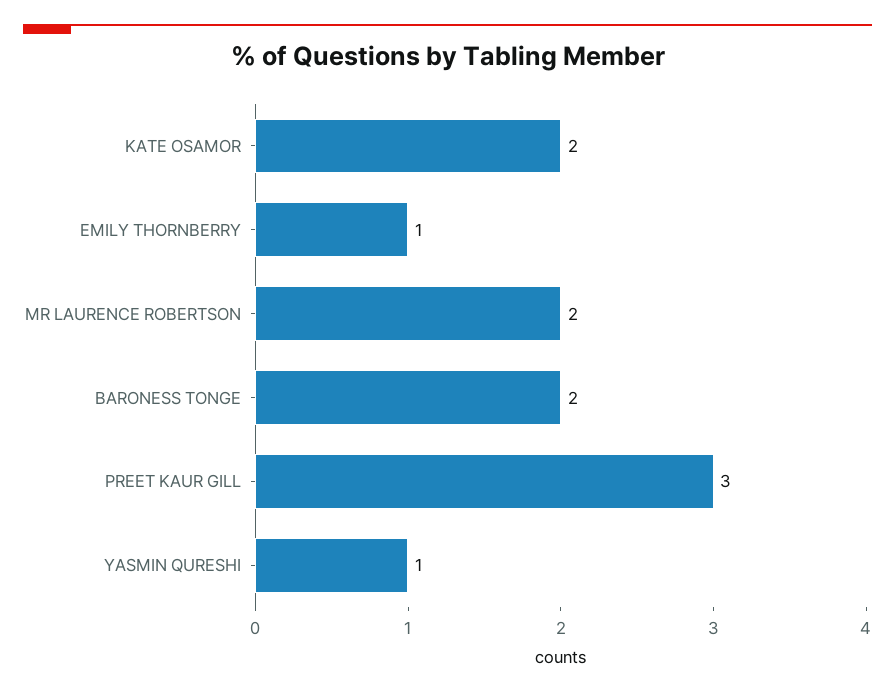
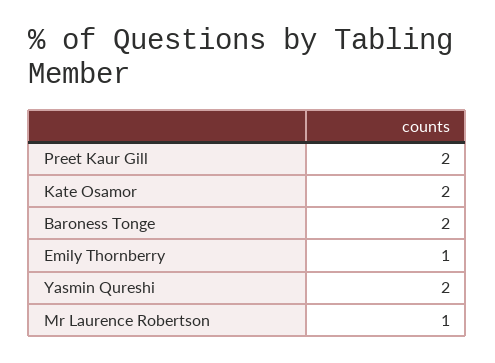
MR LAURENCE ROBERTSON: 2 -> 1
PREET KAUR GILL: 3 -> 2
YASMIN QURESHI: 1 -> 2

